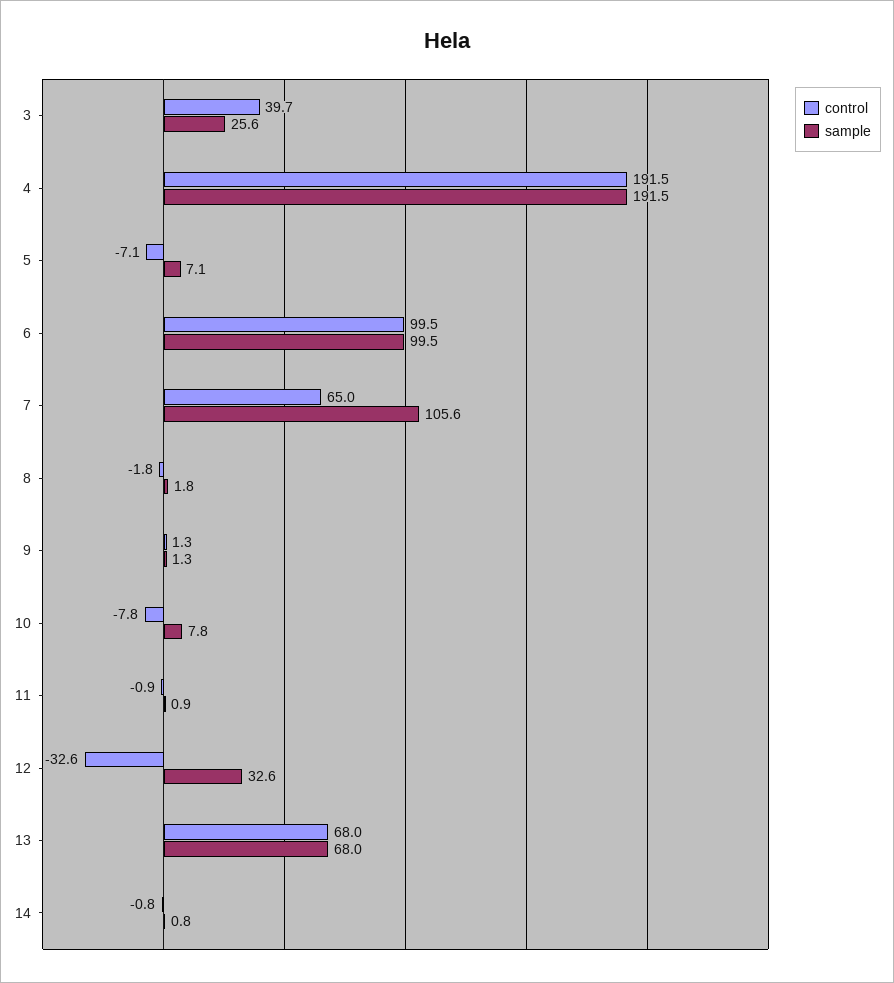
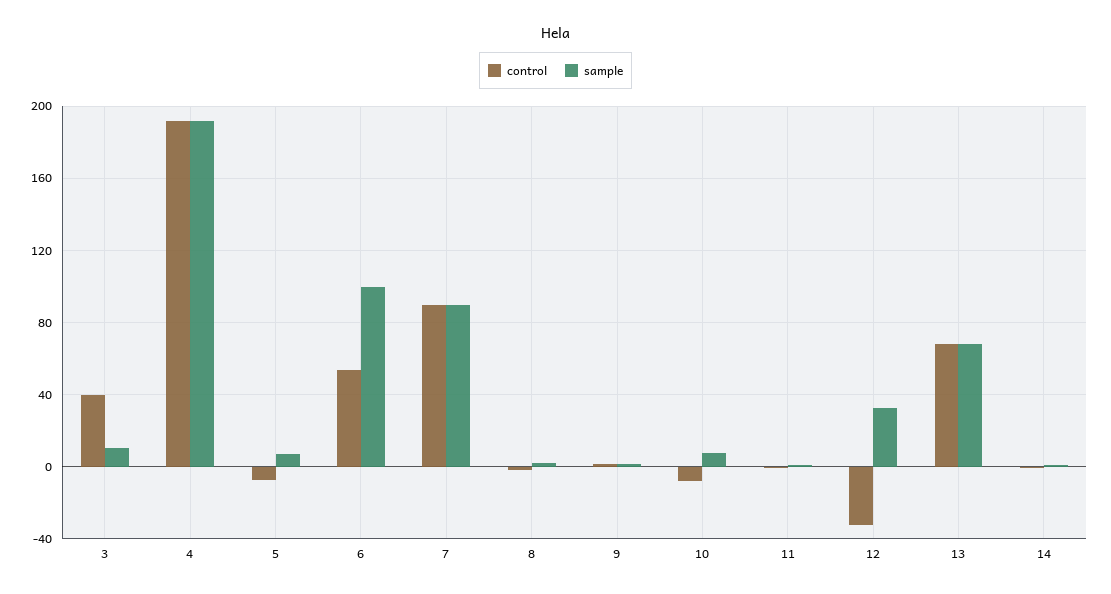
sample, 3: 25.6 -> 10
control, 6: 99.5 -> 55
control, 7: 65 -> 90
sample, 7: 105.6 -> 90

